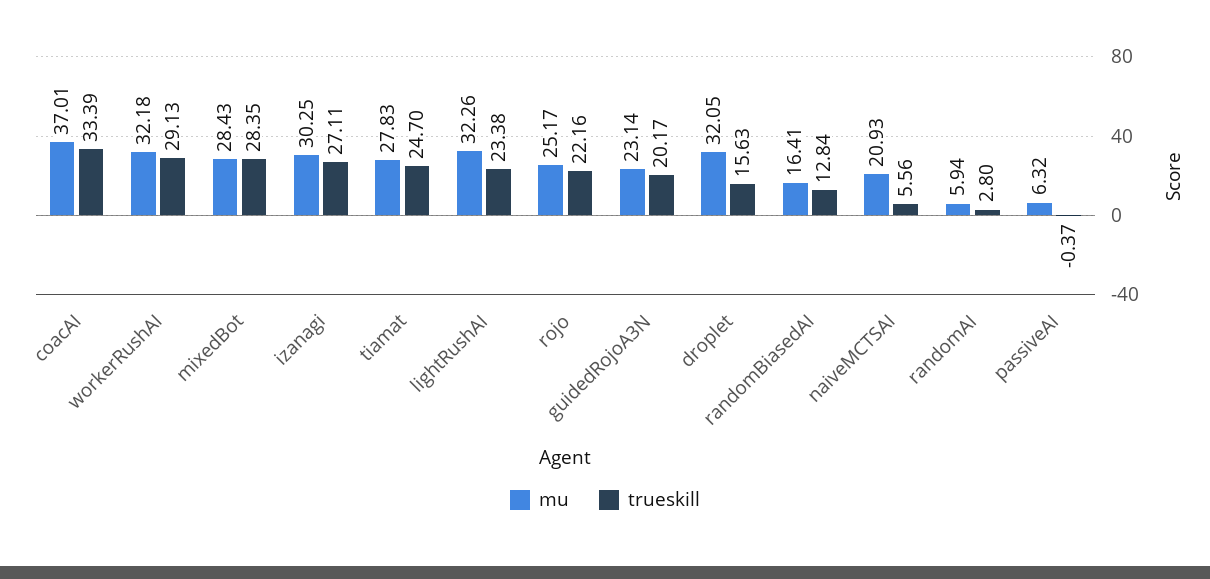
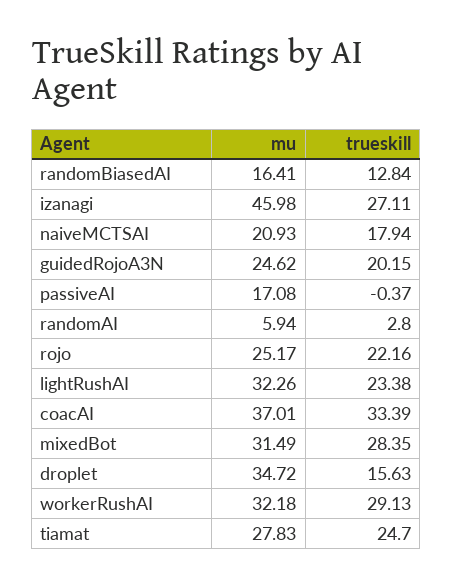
mu, mixedBot: 28.43 -> 31.49
mu, izanagi: 30.25 -> 45.98
mu, guidedRojoA3N: 23.14 -> 24.62
trueskill, guidedRojoA3N: 20.17 -> 20.15
mu, droplet: 32.05 -> 34.72
trueskill, naiveMCTSAI: 5.56 -> 17.94
mu, passiveAI: 6.32 -> 17.08

